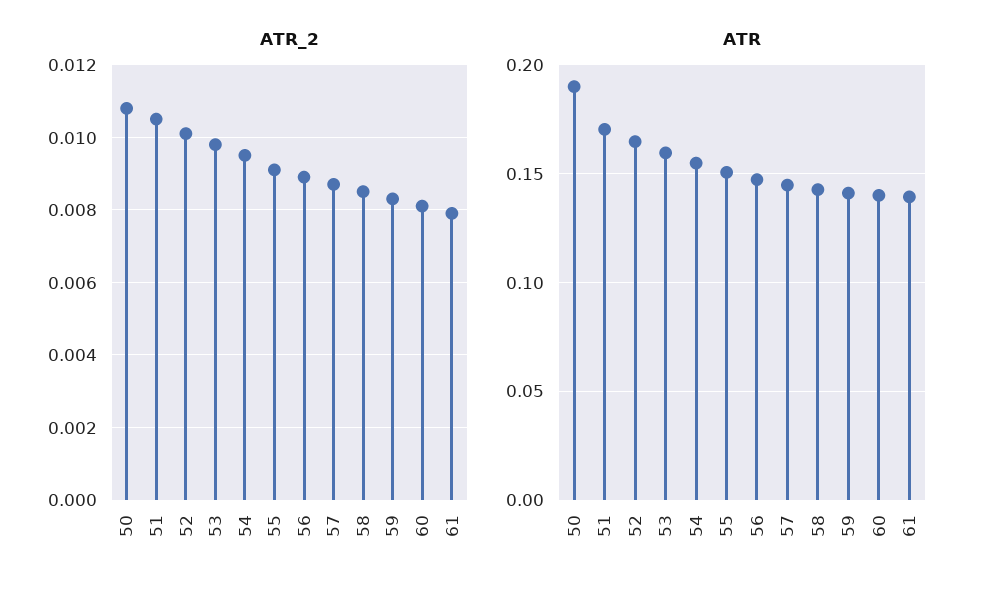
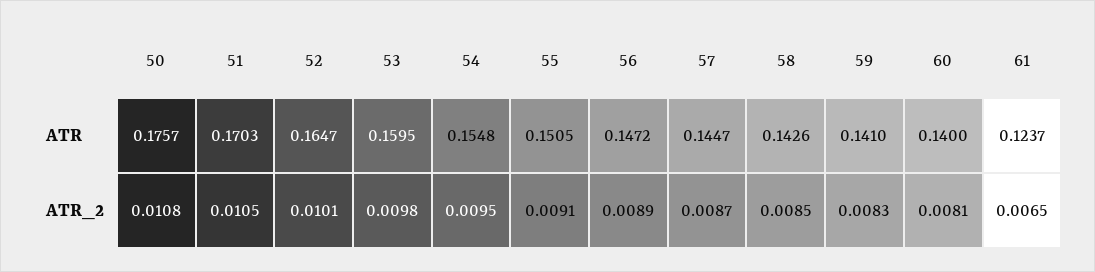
ATR_2, 61: 0.008 -> 0.0065
ATR, 50: 0.19 -> 0.1757
ATR, 61: 0.14 -> 0.1237

